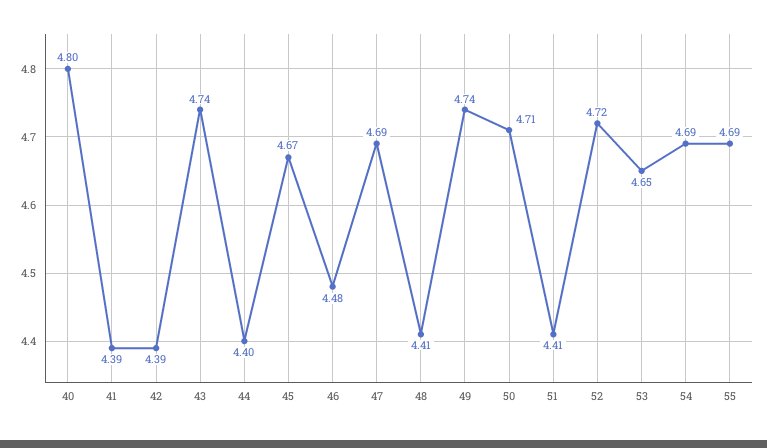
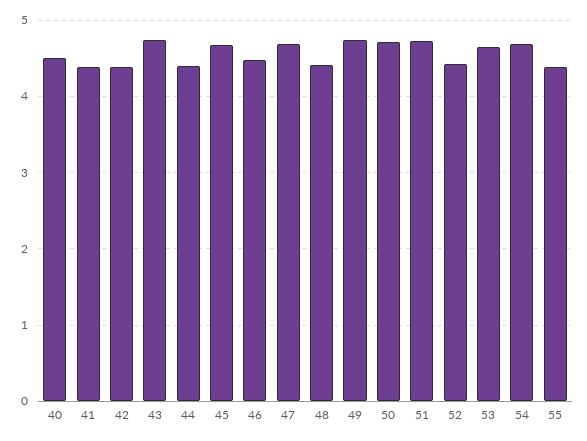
40: 4.8 -> 4.5
51: 4.41 -> 4.7
52: 4.72 -> 4.4
55: 4.69 -> 4.4

